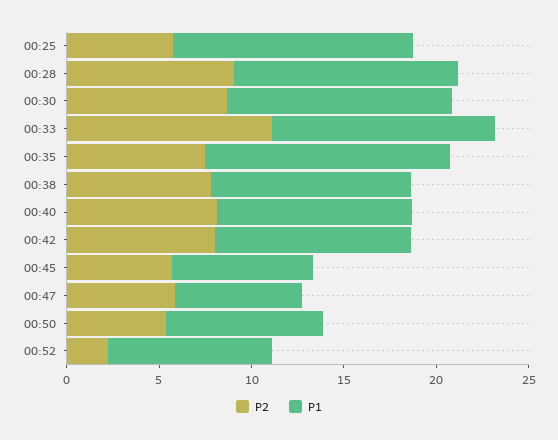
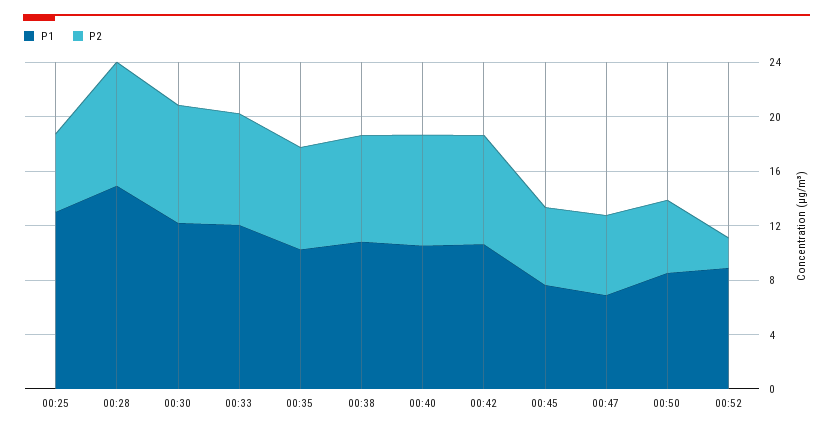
P1, 00:28: 12 -> 15
P2, 00:33: 11 -> 8
P1, 00:35: 13 -> 10

